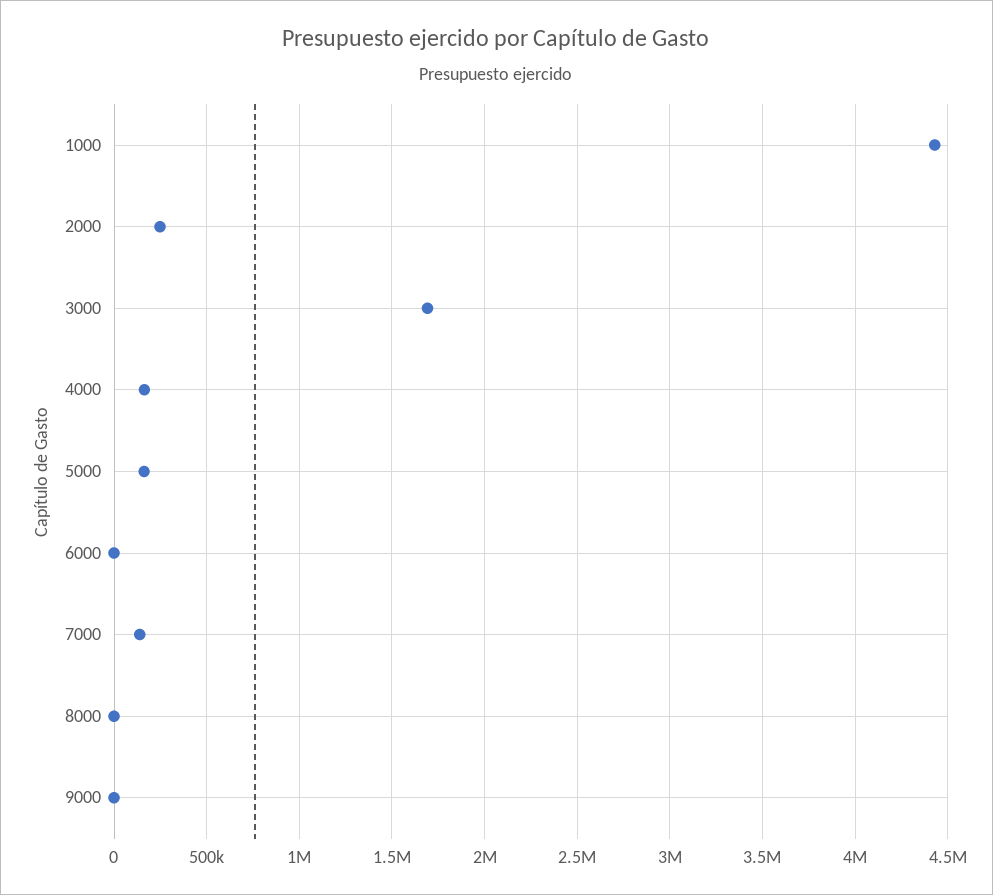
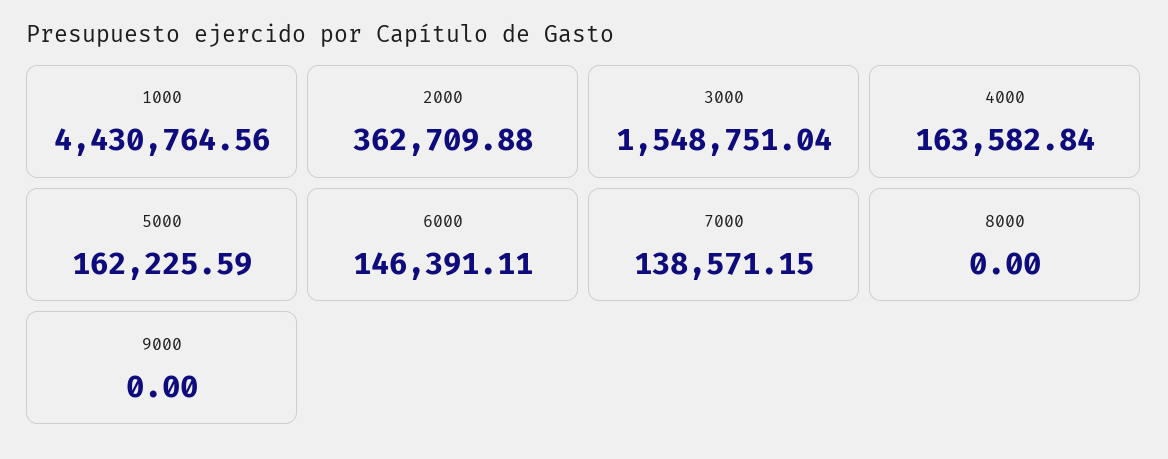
2000: 250000 -> 362709.88
3000: 1700000 -> 1548751.04
6000: 0 -> 146391.11

